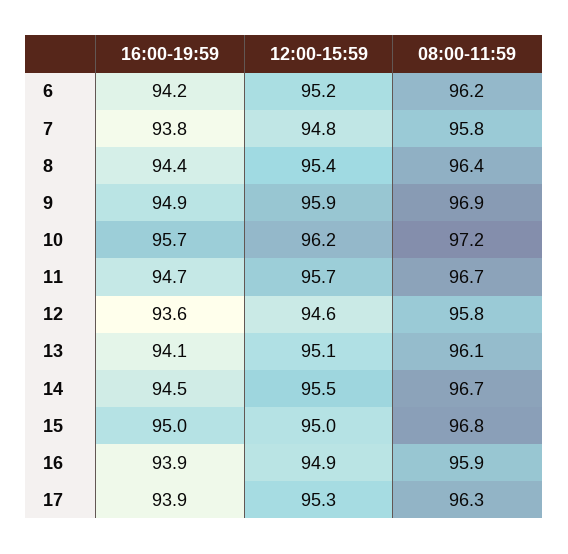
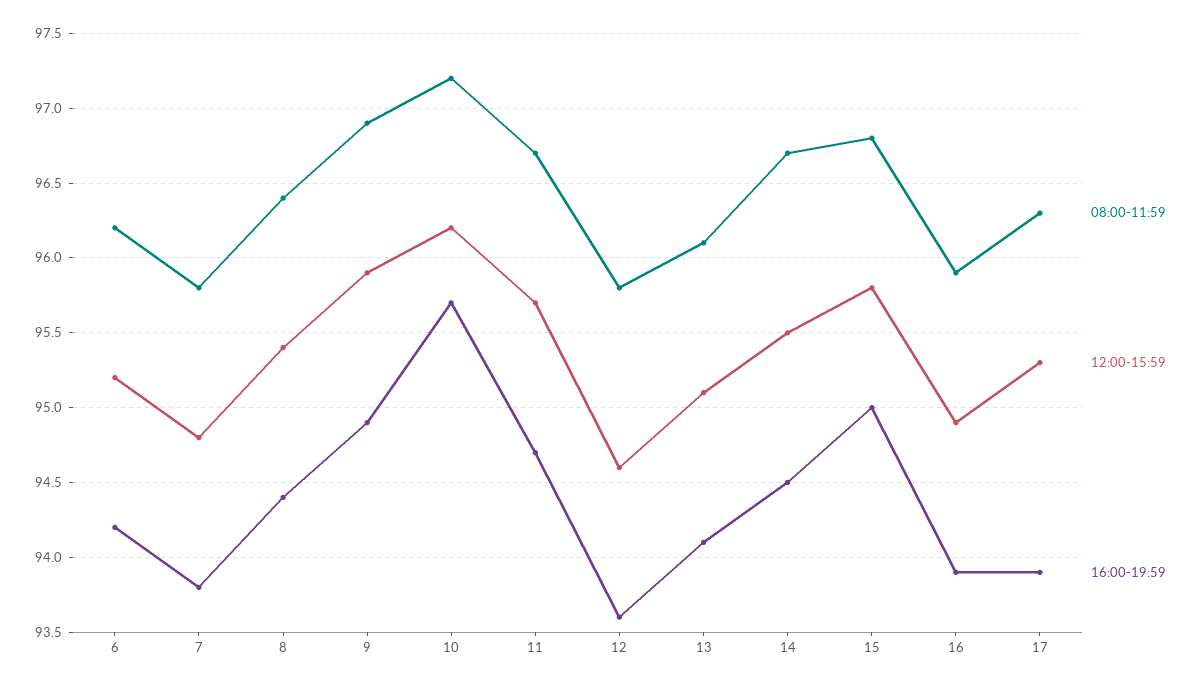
12:00-15:59, 15: 95 -> 95.8

